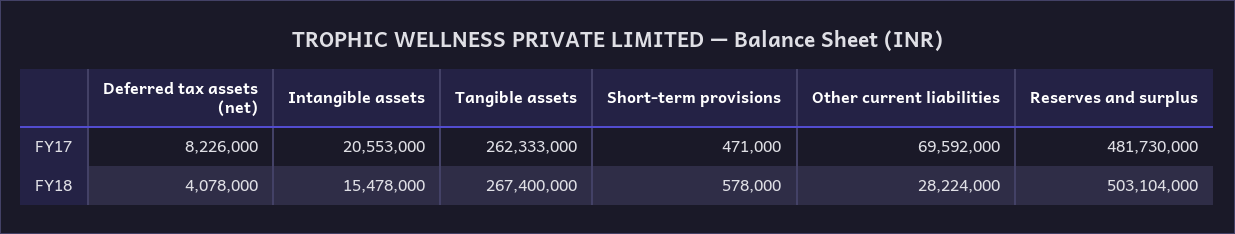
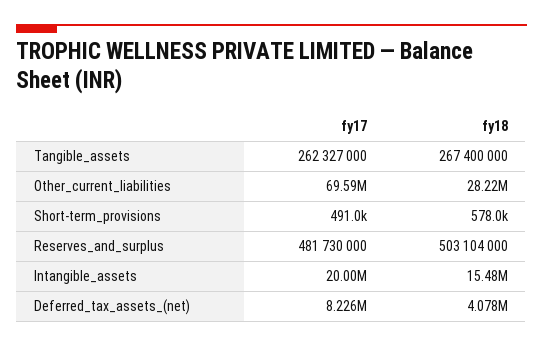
Intangible assets, FY17: 20553000 -> 20000000
Tangible assets, FY17: 262333000 -> 262327000
Short-term provisions, FY17: 471000 -> 491000

